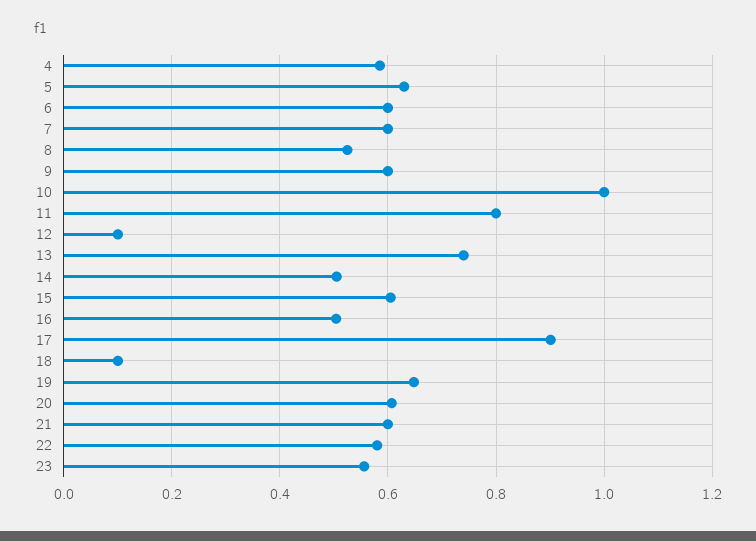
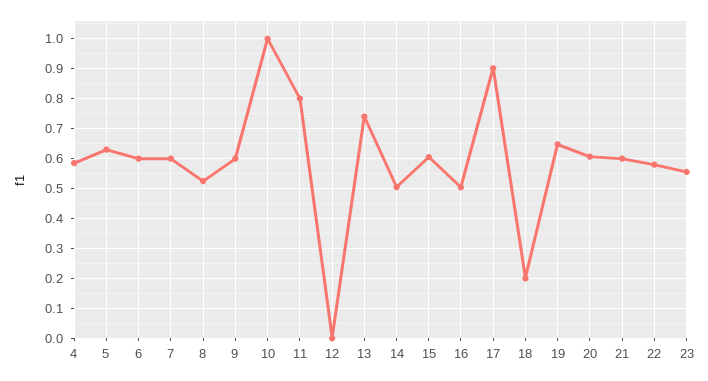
12: 0.1 -> 0
18: 0.1 -> 0.2

